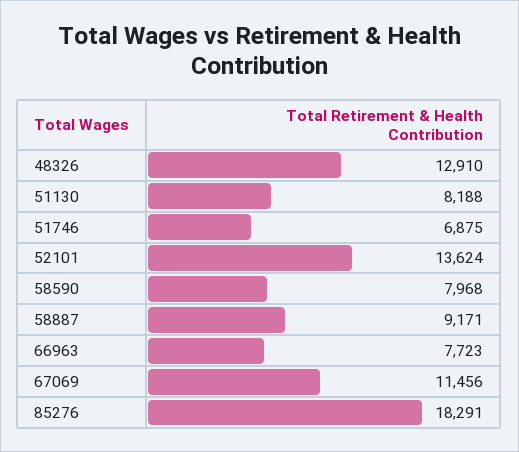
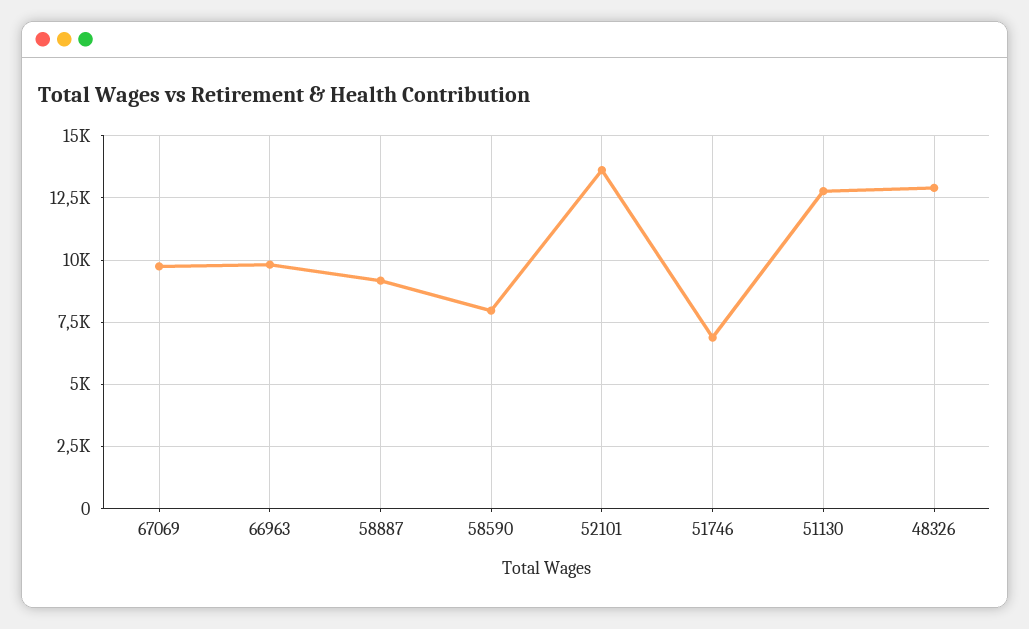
51130: 8188 -> 12750
66963: 7723 -> 9750
67069: 11456 -> 9750
85276: 18291 -> none

